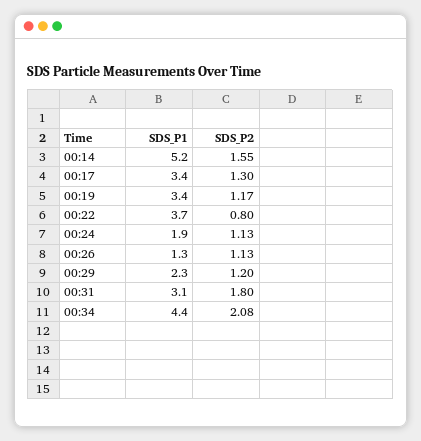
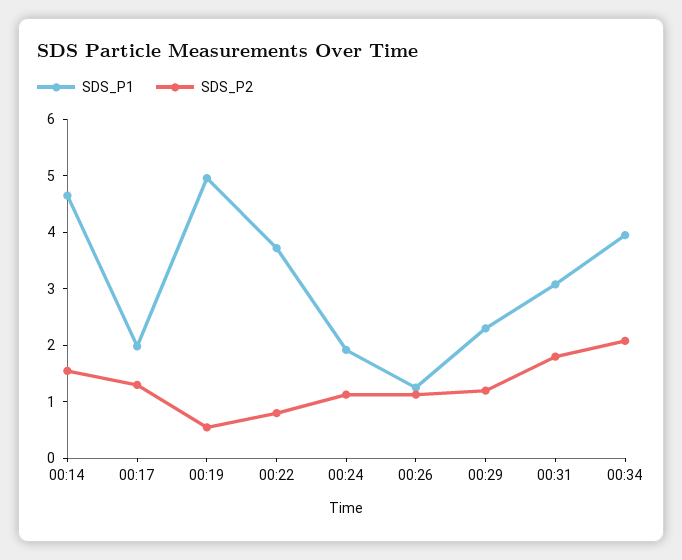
SDS_P1, 00:14: 5.2 -> 4.6
SDS_P1, 00:17: 3.4 -> 2
SDS_P1, 00:19: 3.4 -> 5
SDS_P2, 00:19: 1.17 -> 0.6
SDS_P1, 00:34: 4.4 -> 4

